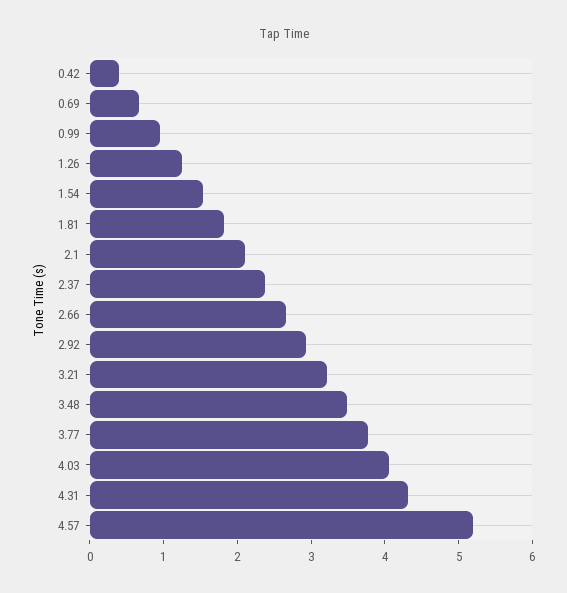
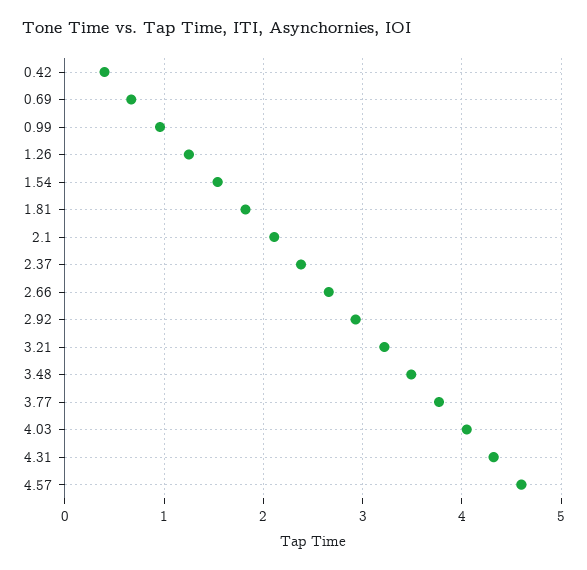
4.57: 5.2 -> 4.6

